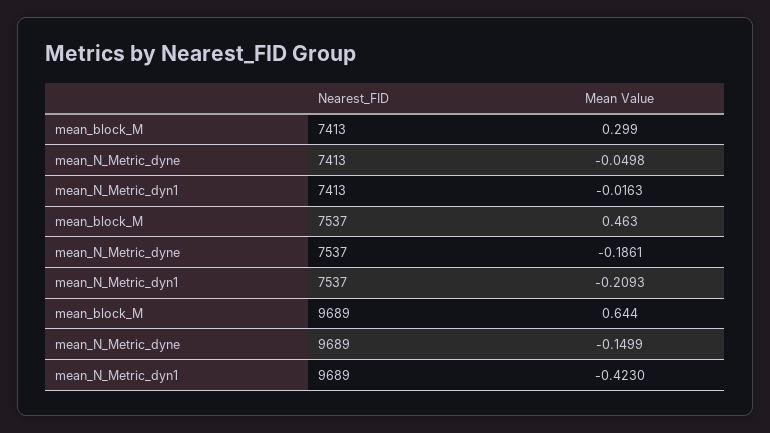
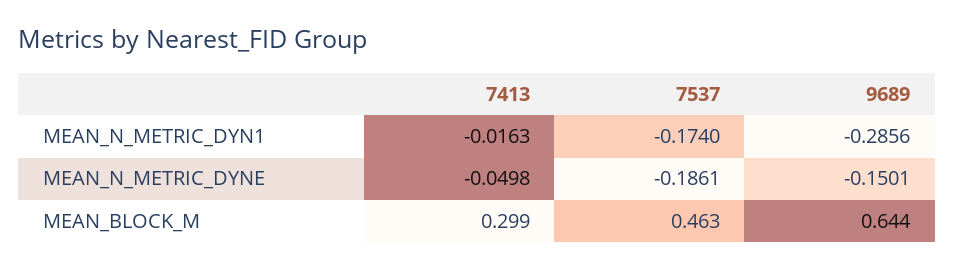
mean_N_Metric_dyn1, 7537: -0.2093 -> -0.174
mean_N_Metric_dyne, 9689: -0.1499 -> -0.1501
mean_N_Metric_dyn1, 9689: -0.423 -> -0.2856

